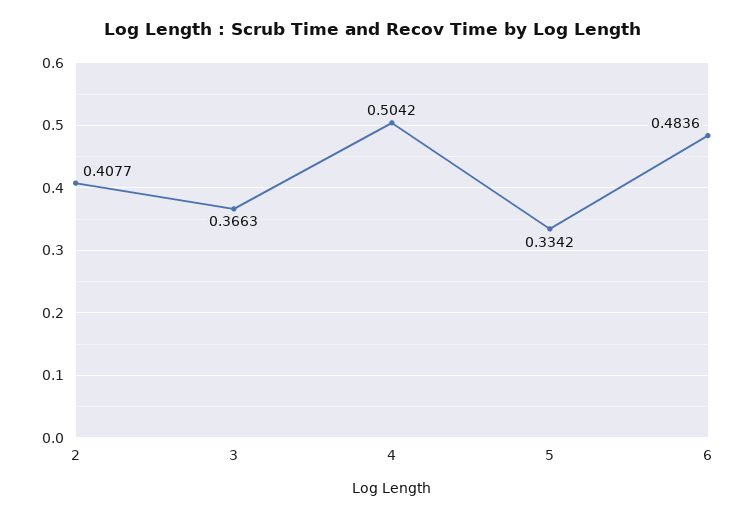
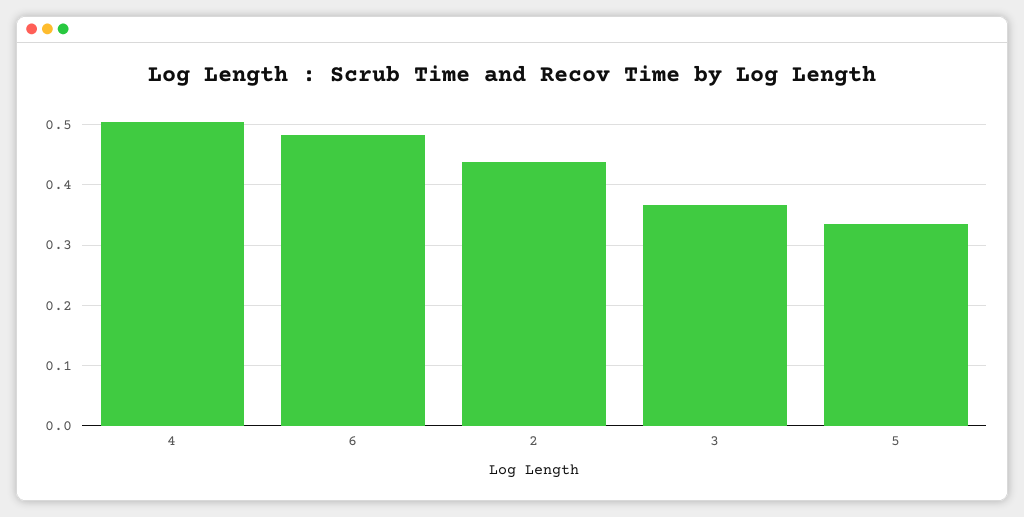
2: 0.4077 -> 0.44

